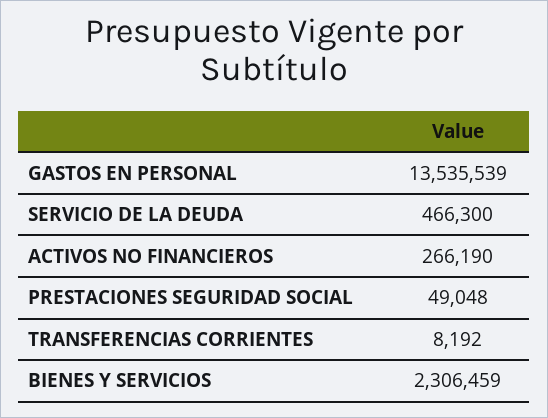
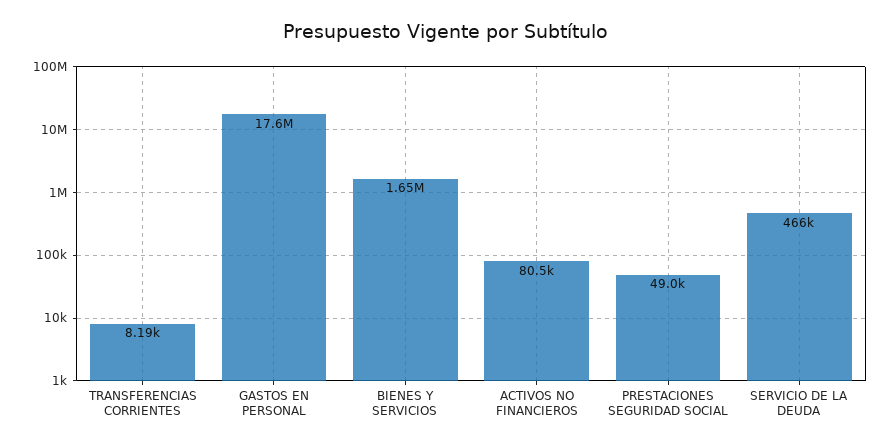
GASTOS EN PERSONAL: 13535539 -> 17600000
ACTIVOS NO FINANCIEROS: 266190 -> 80500
BIENES Y SERVICIOS: 2306459 -> 1650000

